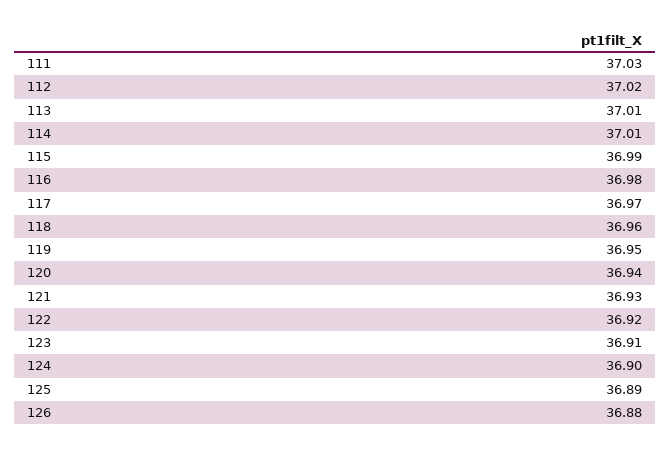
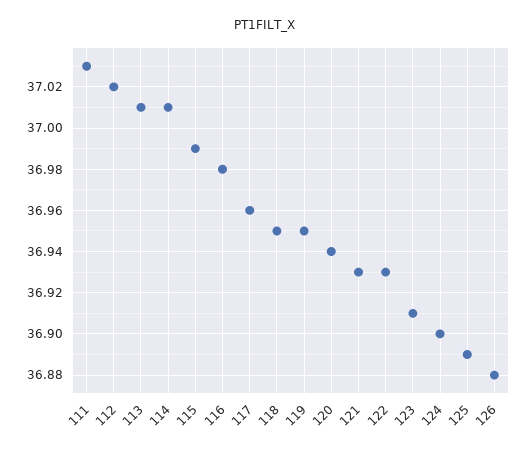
117: 36.97 -> 36.96
118: 36.96 -> 36.95
122: 36.92 -> 36.93

